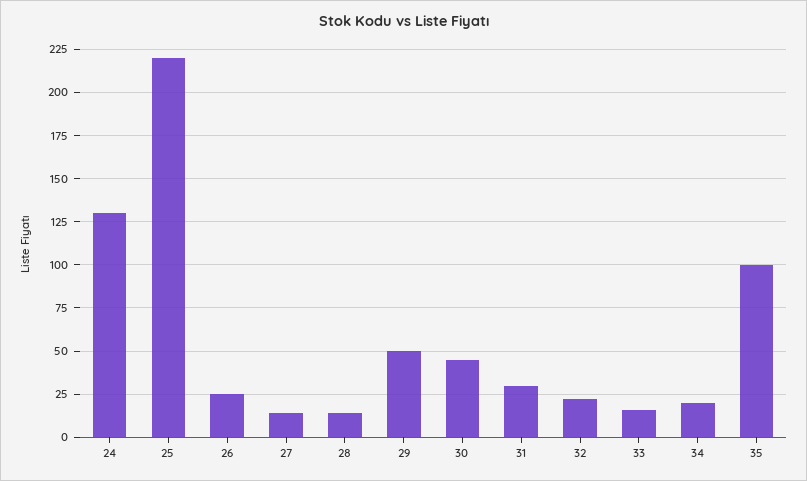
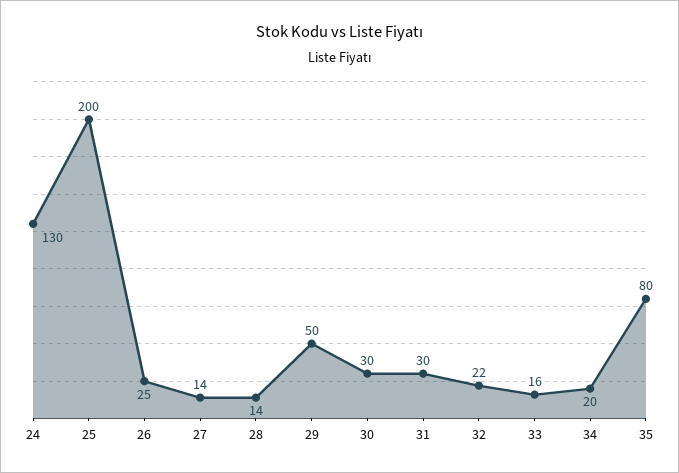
25: 220 -> 200
30: 45 -> 30
35: 100 -> 80

